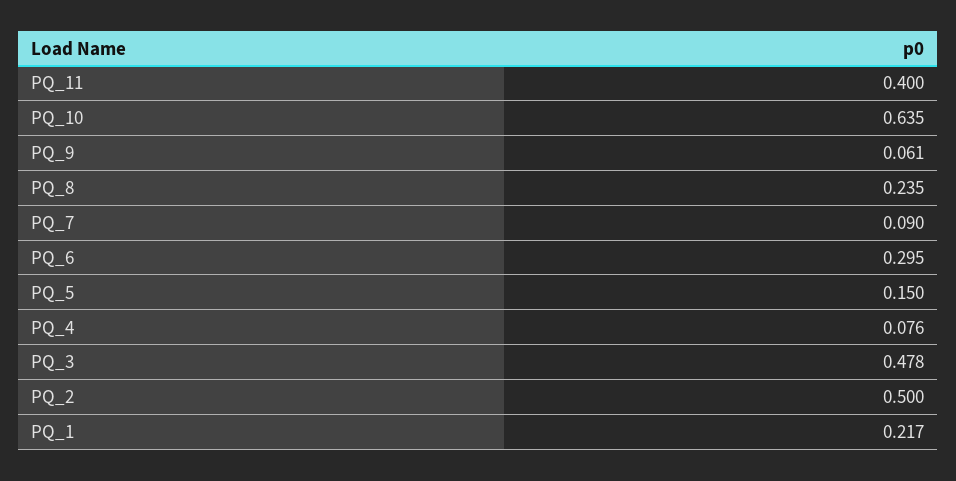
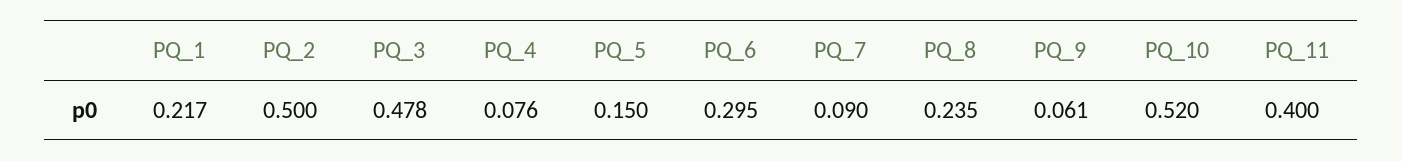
PQ_10: 0.635 -> 0.52

